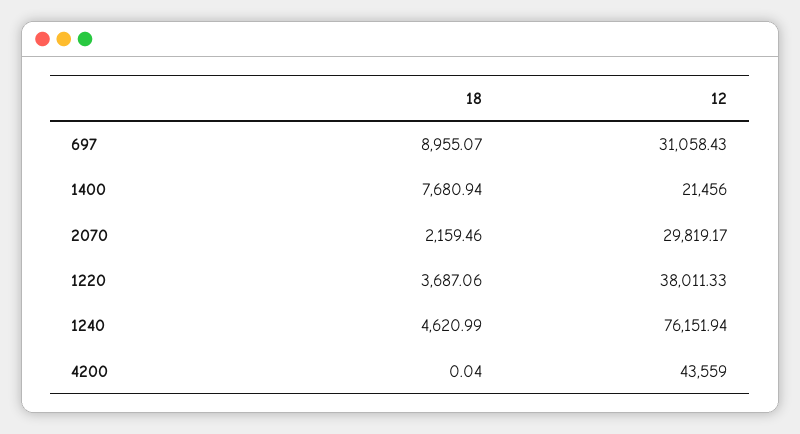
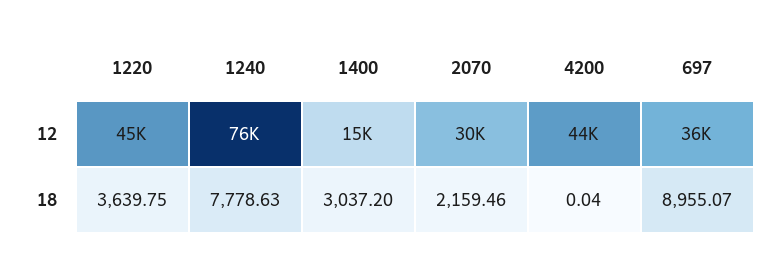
12, 697: 31058.43 -> 36000
18, 1400: 7680.94 -> 3037.2
12, 1400: 21456 -> 15000
18, 1220: 3687.06 -> 3639.75
12, 1220: 38011.33 -> 45000
18, 1240: 4620.99 -> 7778.63

